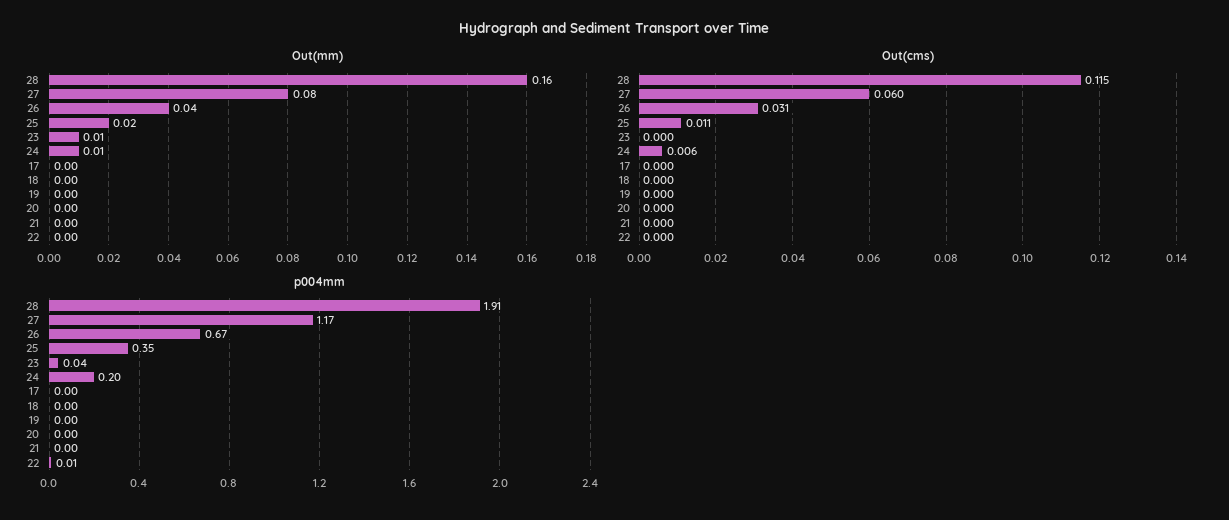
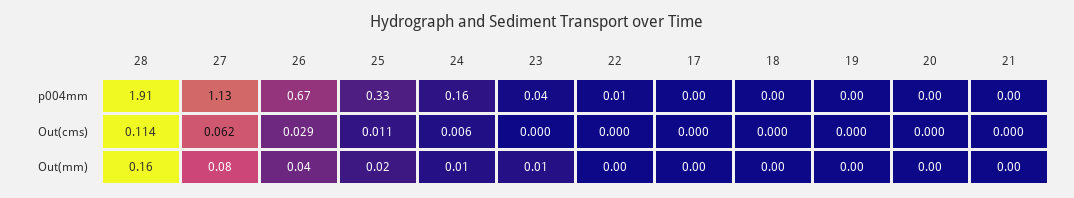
Out(cms), 28: 0.115 -> 0.114
Out(cms), 27: 0.06 -> 0.062
Out(cms), 26: 0.031 -> 0.029
p004mm, 27: 1.17 -> 1.13
p004mm, 25: 0.35 -> 0.33
p004mm, 24: 0.2 -> 0.16

